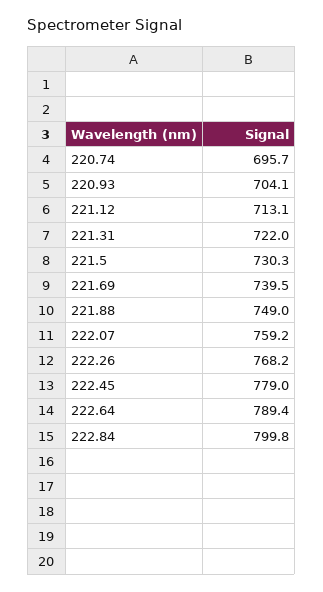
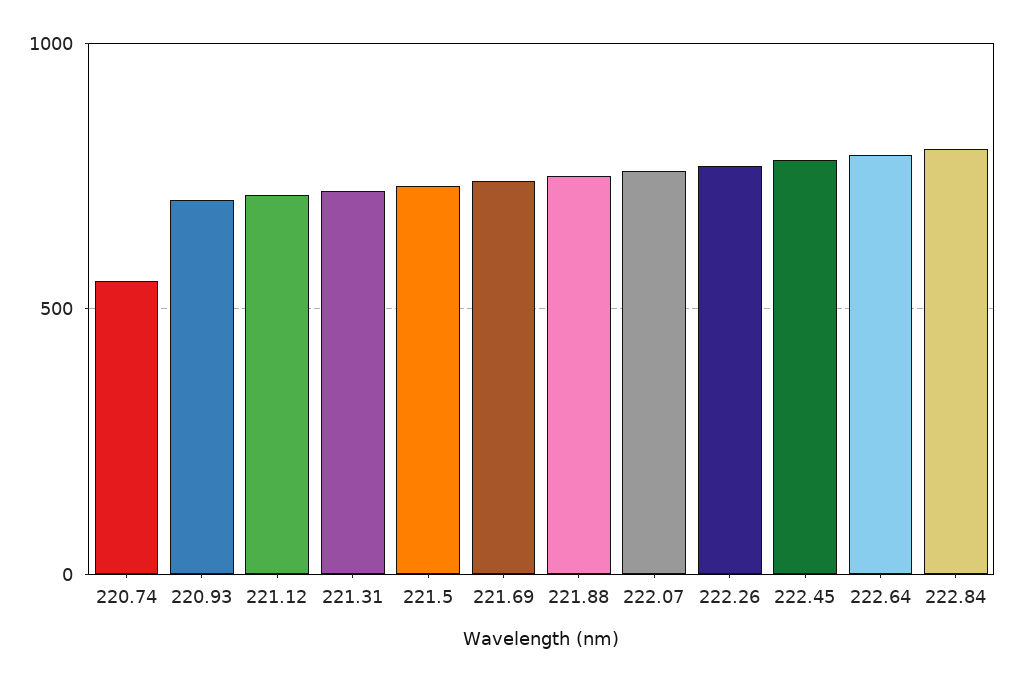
220.74: 695.7 -> 550

